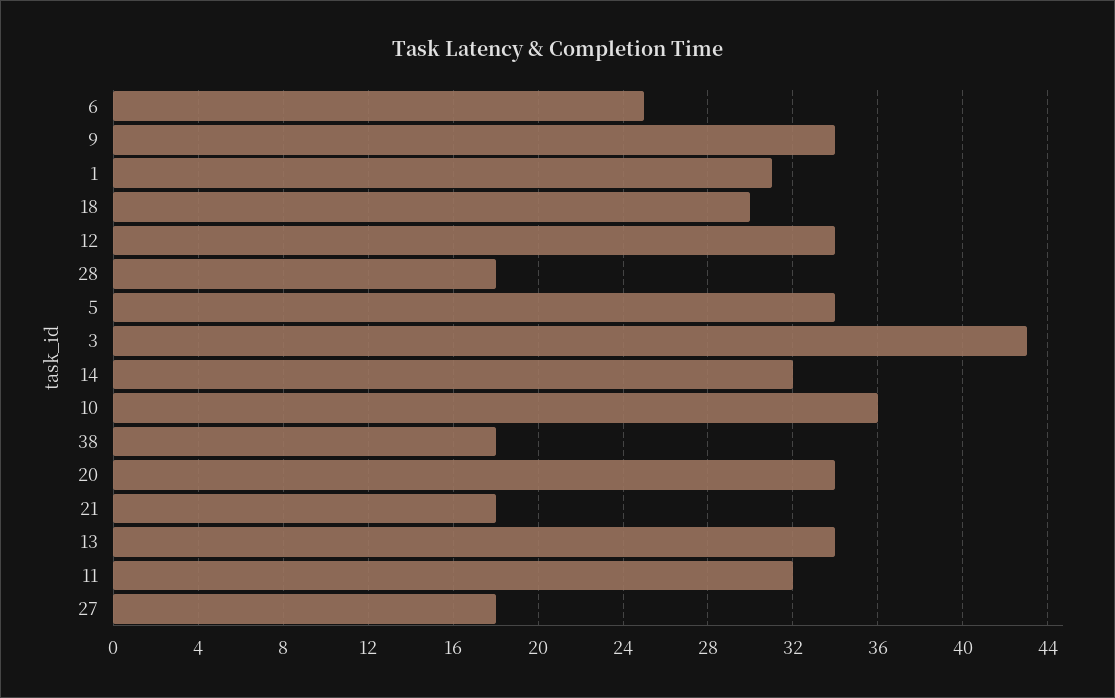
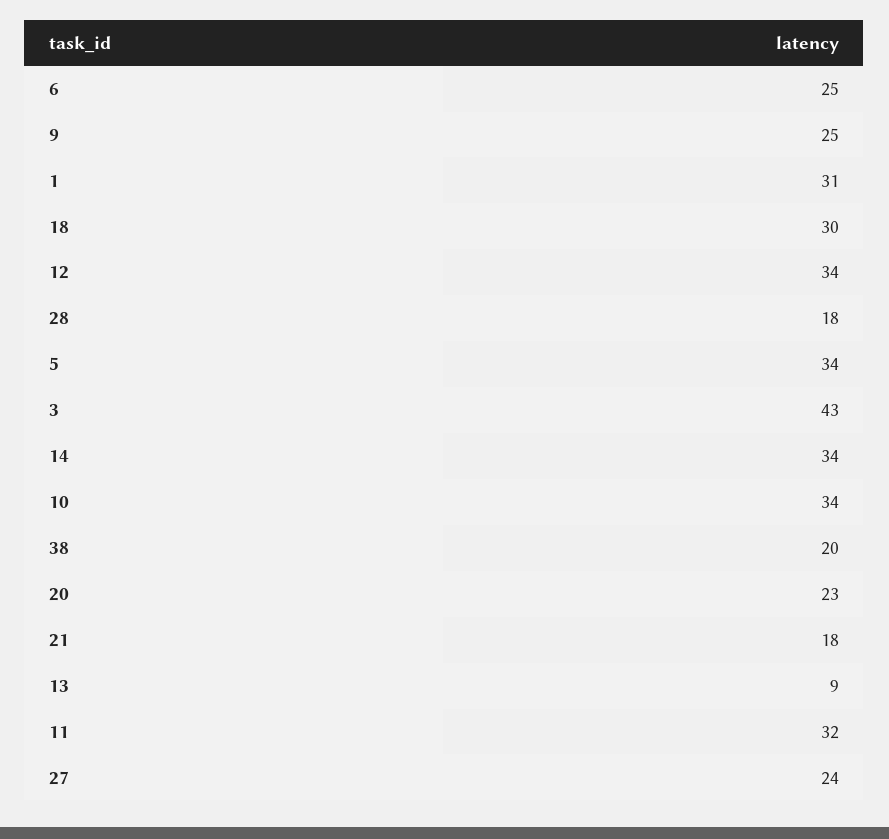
9: 34 -> 25
14: 32 -> 34
10: 36 -> 34
38: 18 -> 20
20: 34 -> 23
13: 34 -> 9
27: 18 -> 24

